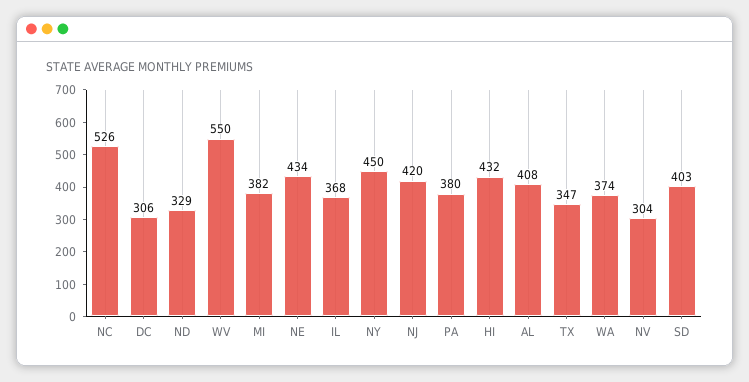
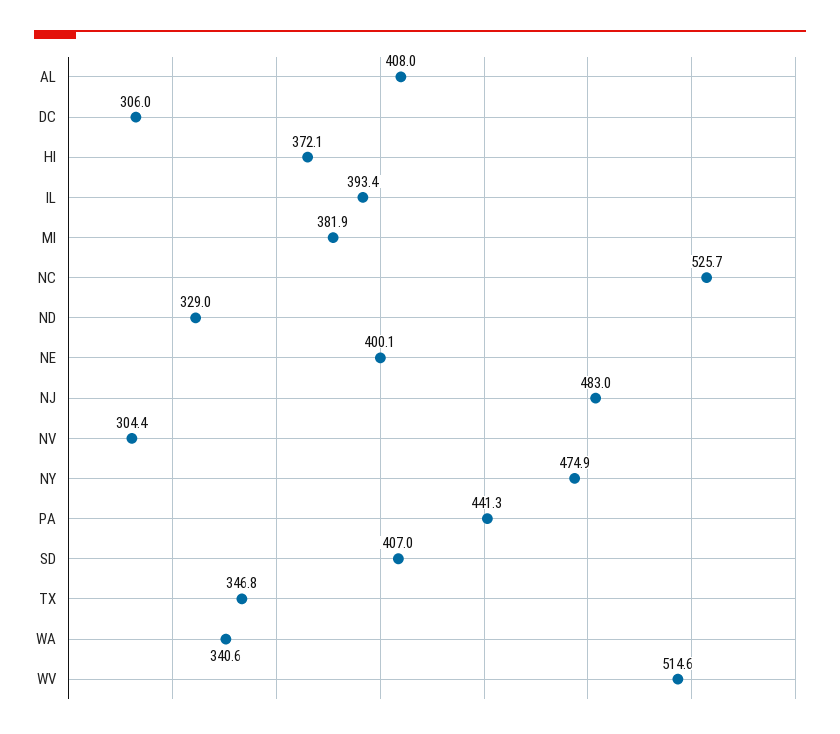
WV: 550 -> 514.6
NE: 434 -> 400.1
IL: 368 -> 393.4
NY: 450 -> 474.9
NJ: 420 -> 483
PA: 380 -> 441.3
HI: 432 -> 372.1
WA: 374 -> 340.6
SD: 403 -> 407

